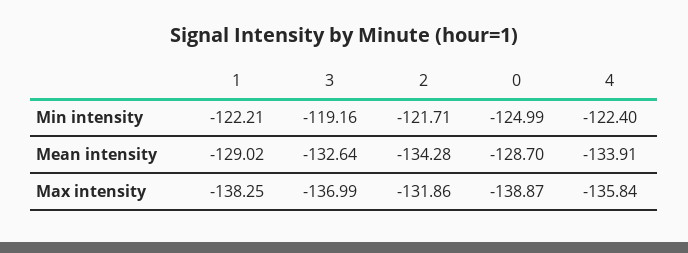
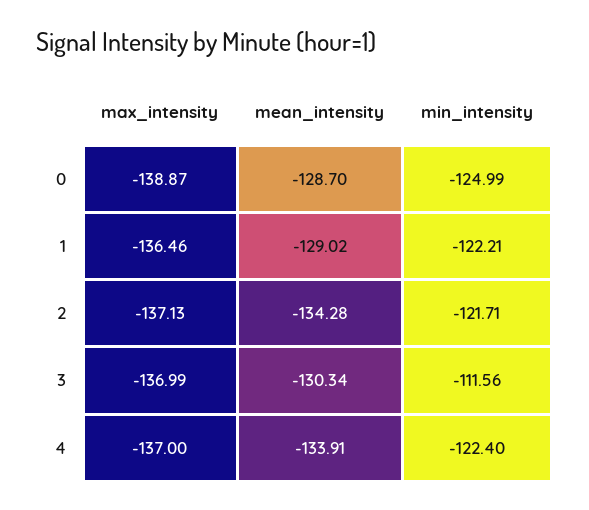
3, Min intensity: -119.16 -> -111.56
3, Mean intensity: -132.64 -> -130.34
1, Max intensity: -138.25 -> -136.46
2, Max intensity: -131.86 -> -137.13
4, Max intensity: -135.84 -> -137

